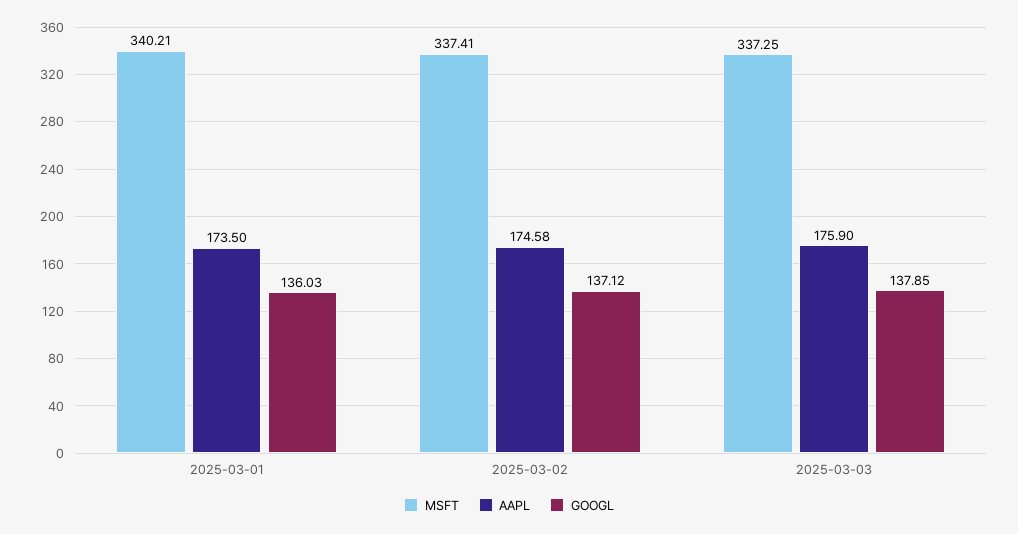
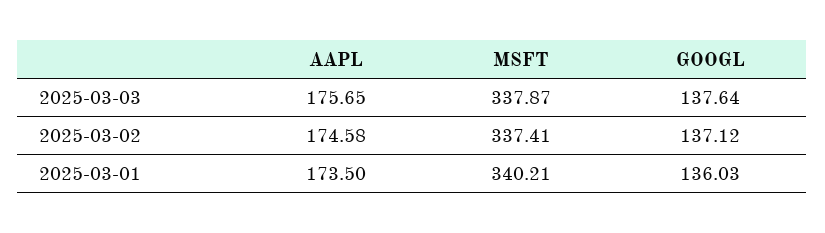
MSFT, 2025-03-03: 337.25 -> 337.87
AAPL, 2025-03-03: 175.9 -> 175.65
GOOGL, 2025-03-03: 137.85 -> 137.64

